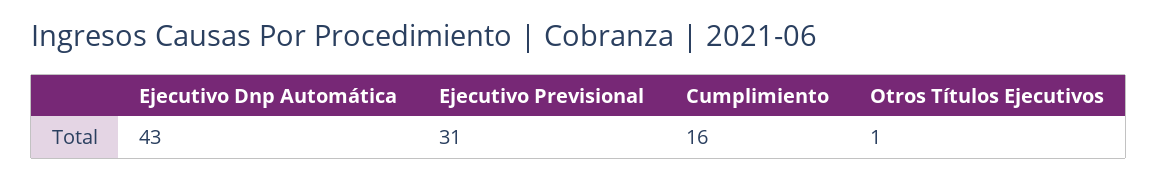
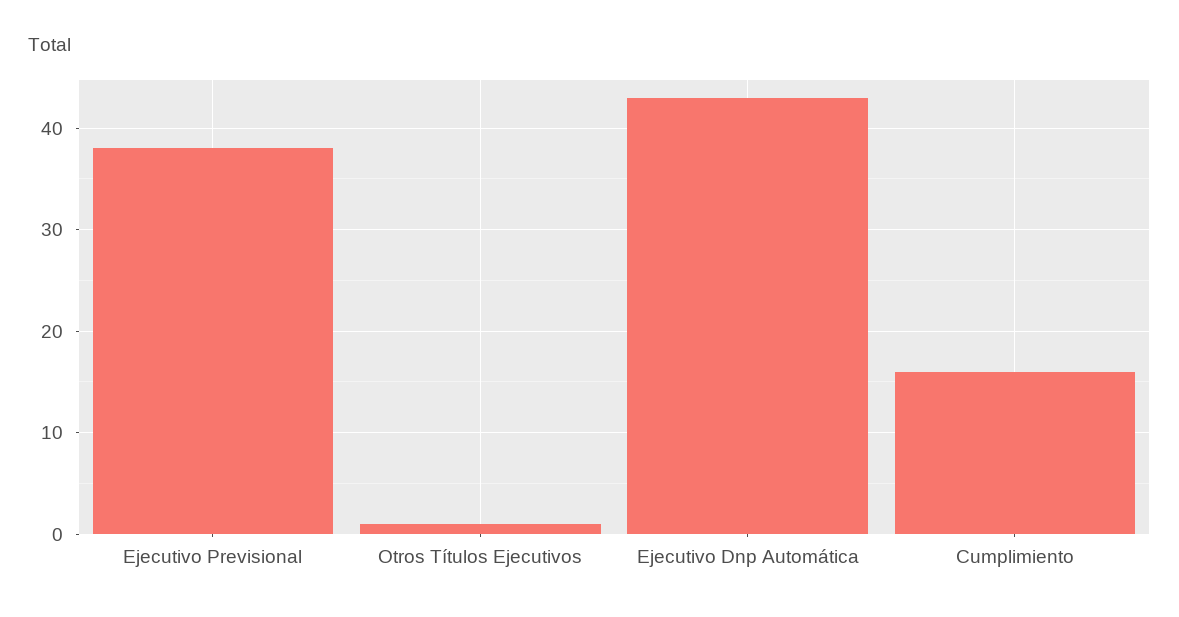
Ejecutivo Previsional: 31 -> 38

